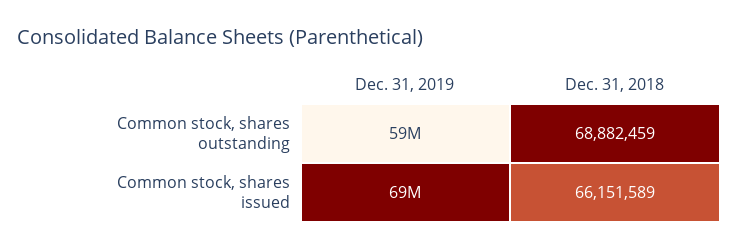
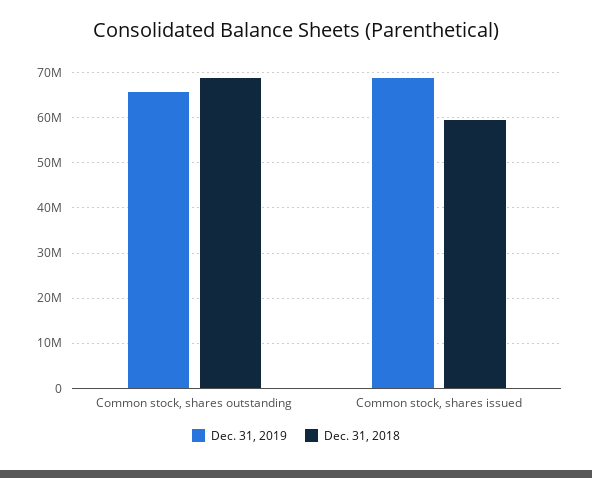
Dec. 31, 2019, Common stock, shares outstanding: 59000000 -> 66000000
Dec. 31, 2018, Common stock, shares issued: 66151589 -> 60000000

